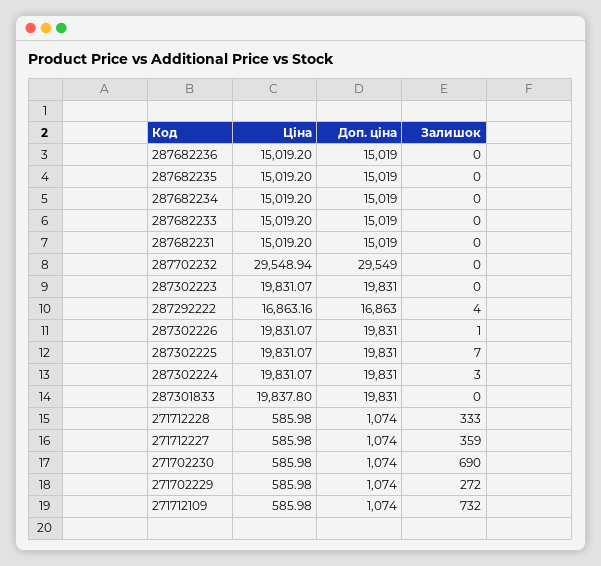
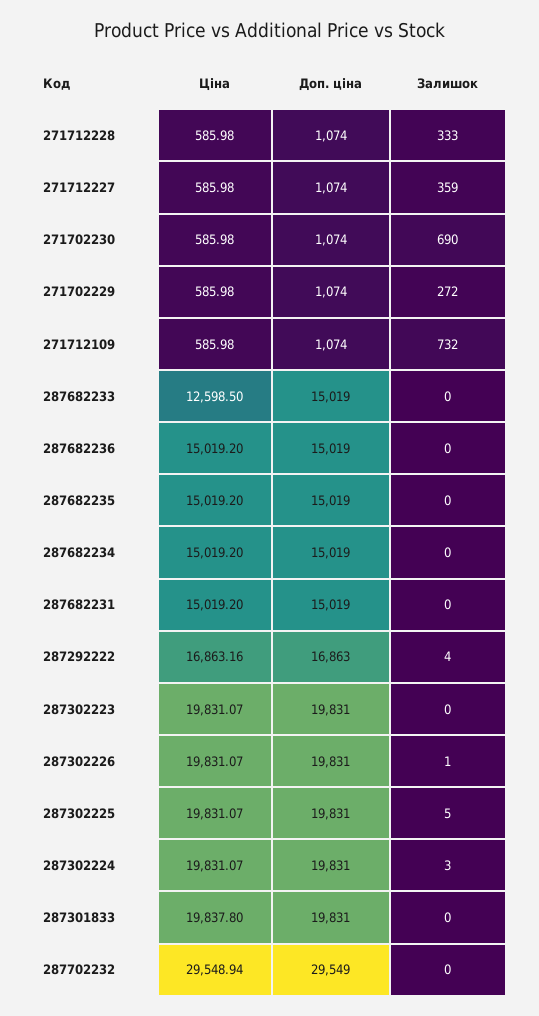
Ціна, 287682233: 15019.2 -> 12598.5
Залишок, 287302225: 7 -> 5

